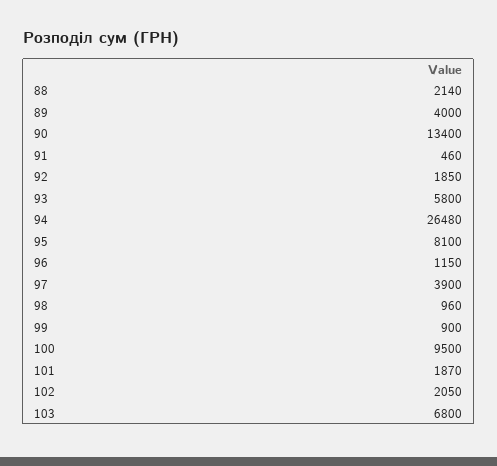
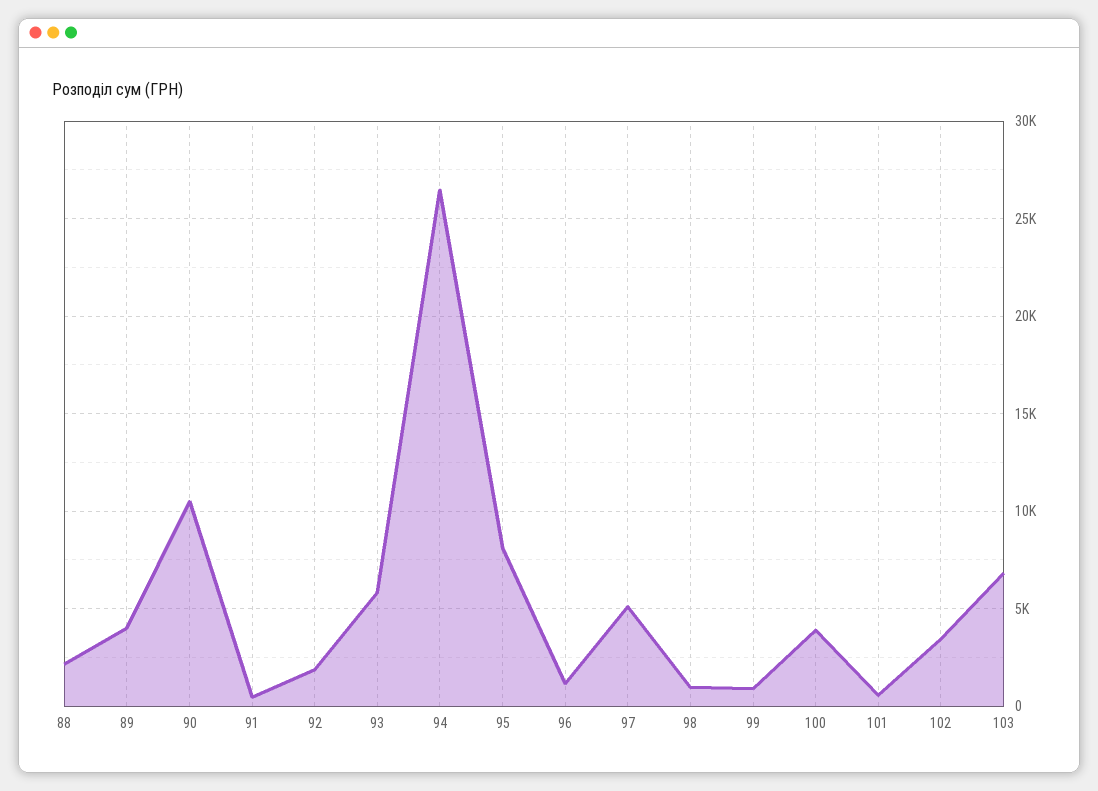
90: 13400 -> 10500
97: 3900 -> 5000
100: 9500 -> 4000
101: 1870 -> 500
102: 2050 -> 3500

